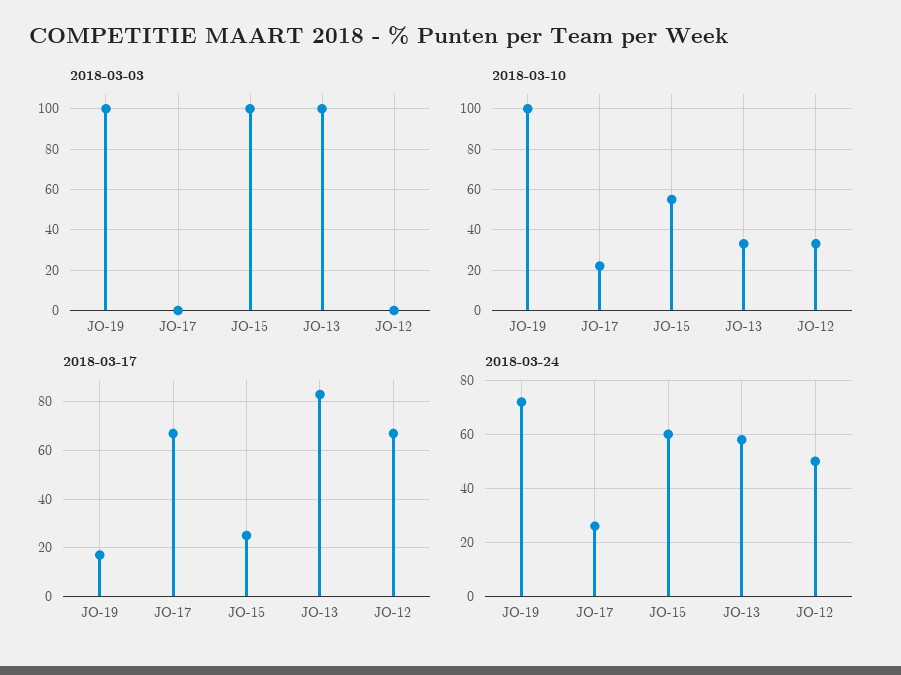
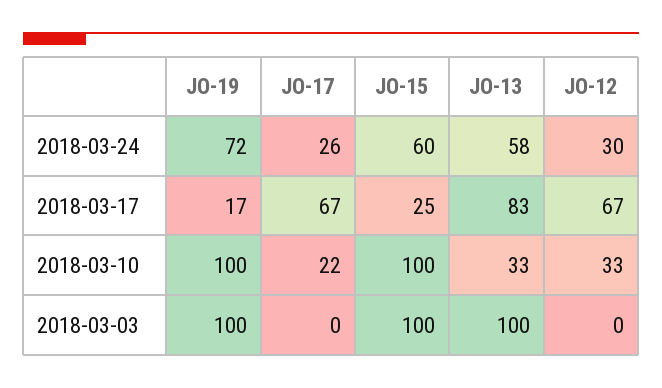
2018-03-10, JO-15: 55 -> 100
2018-03-24, JO-12: 50 -> 30

